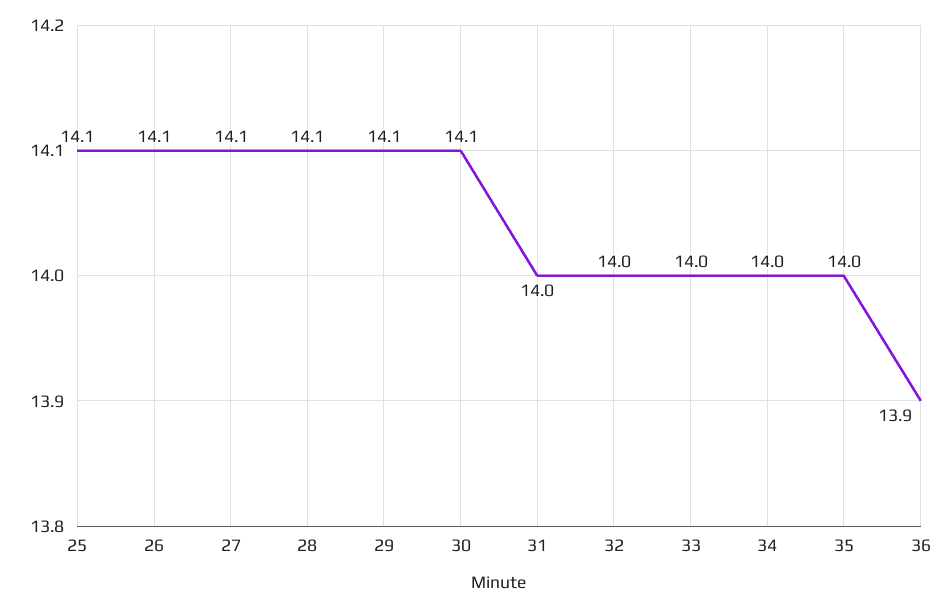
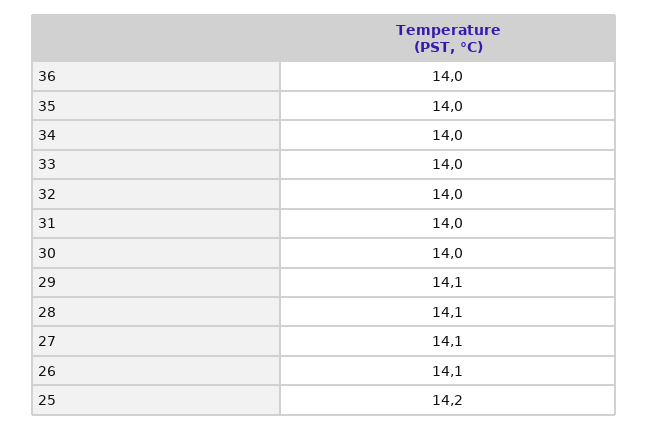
25: 14.1 -> 14.2
30: 14.1 -> 14
36: 13.9 -> 14

